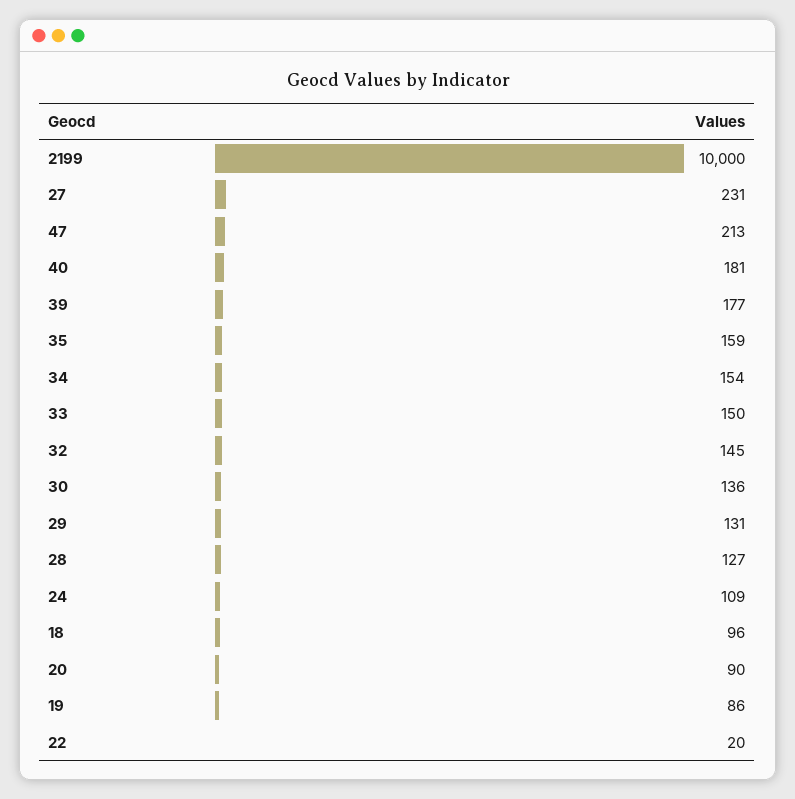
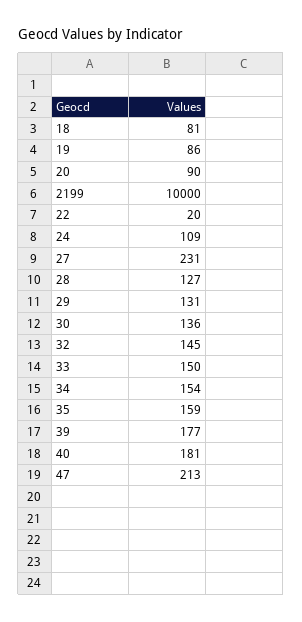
18: 96 -> 81

